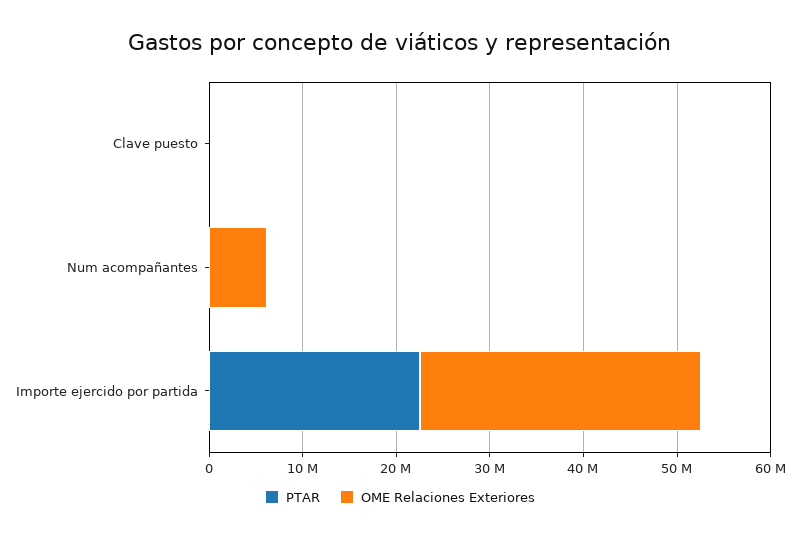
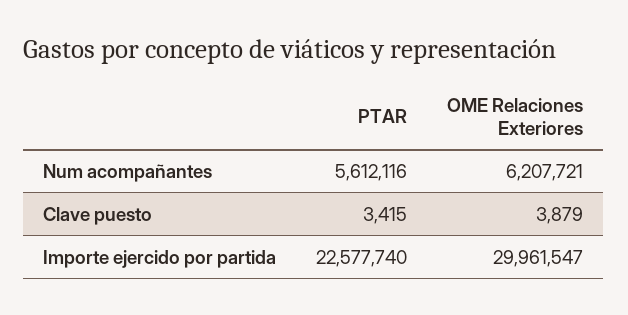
PTAR, Num acompañantes: 0 -> 5612116

